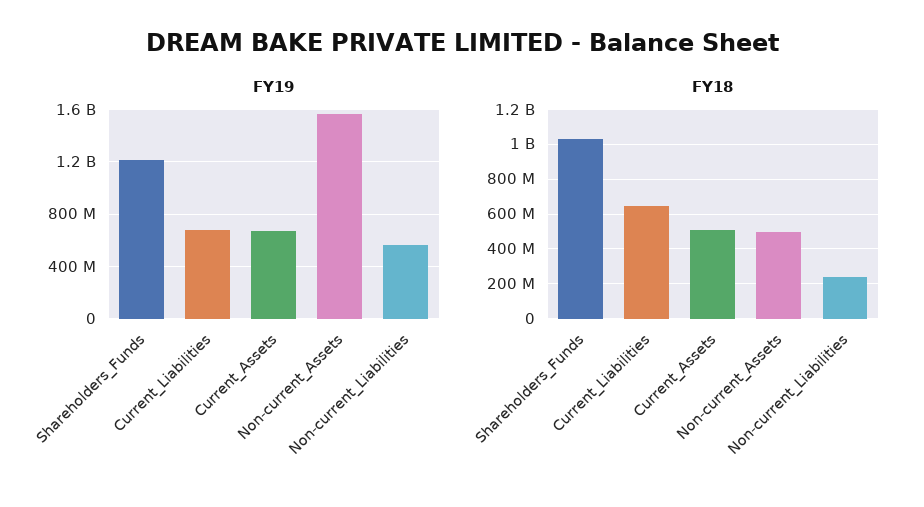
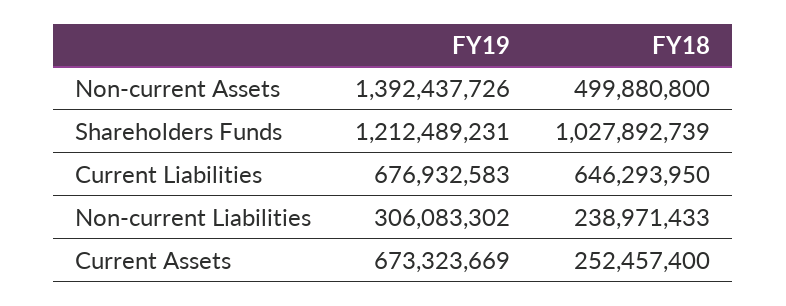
FY19, Non-current_Assets: 1550000000 -> 1392437726
FY19, Non-current_Liabilities: 550000000 -> 306083302
FY18, Current_Assets: 500000000 -> 252457400

